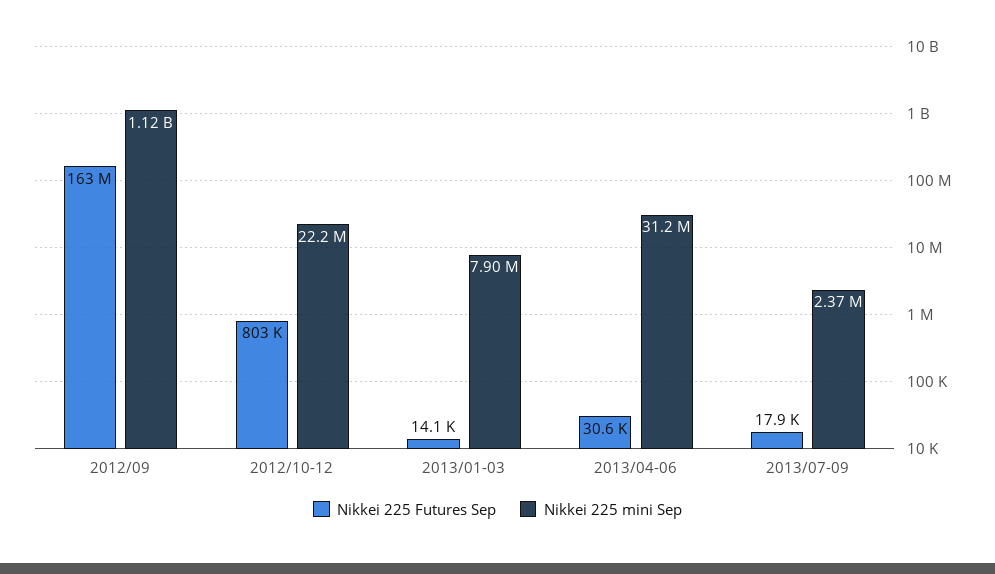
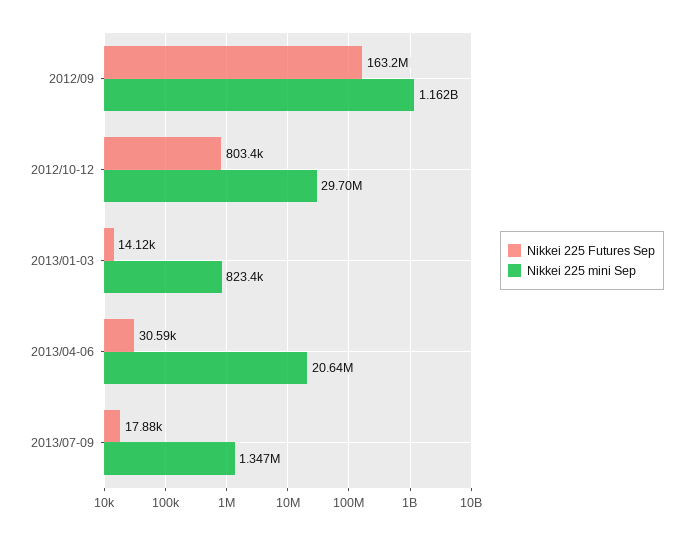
Nikkei 225 mini Sep, 2012/09: 1120000000 -> 1162000000
Nikkei 225 mini Sep, 2012/10-12: 22200000 -> 29700000
Nikkei 225 mini Sep, 2013/01-03: 7900000 -> 823400
Nikkei 225 mini Sep, 2013/04-06: 31200000 -> 20640000
Nikkei 225 mini Sep, 2013/07-09: 2370000 -> 1347000

